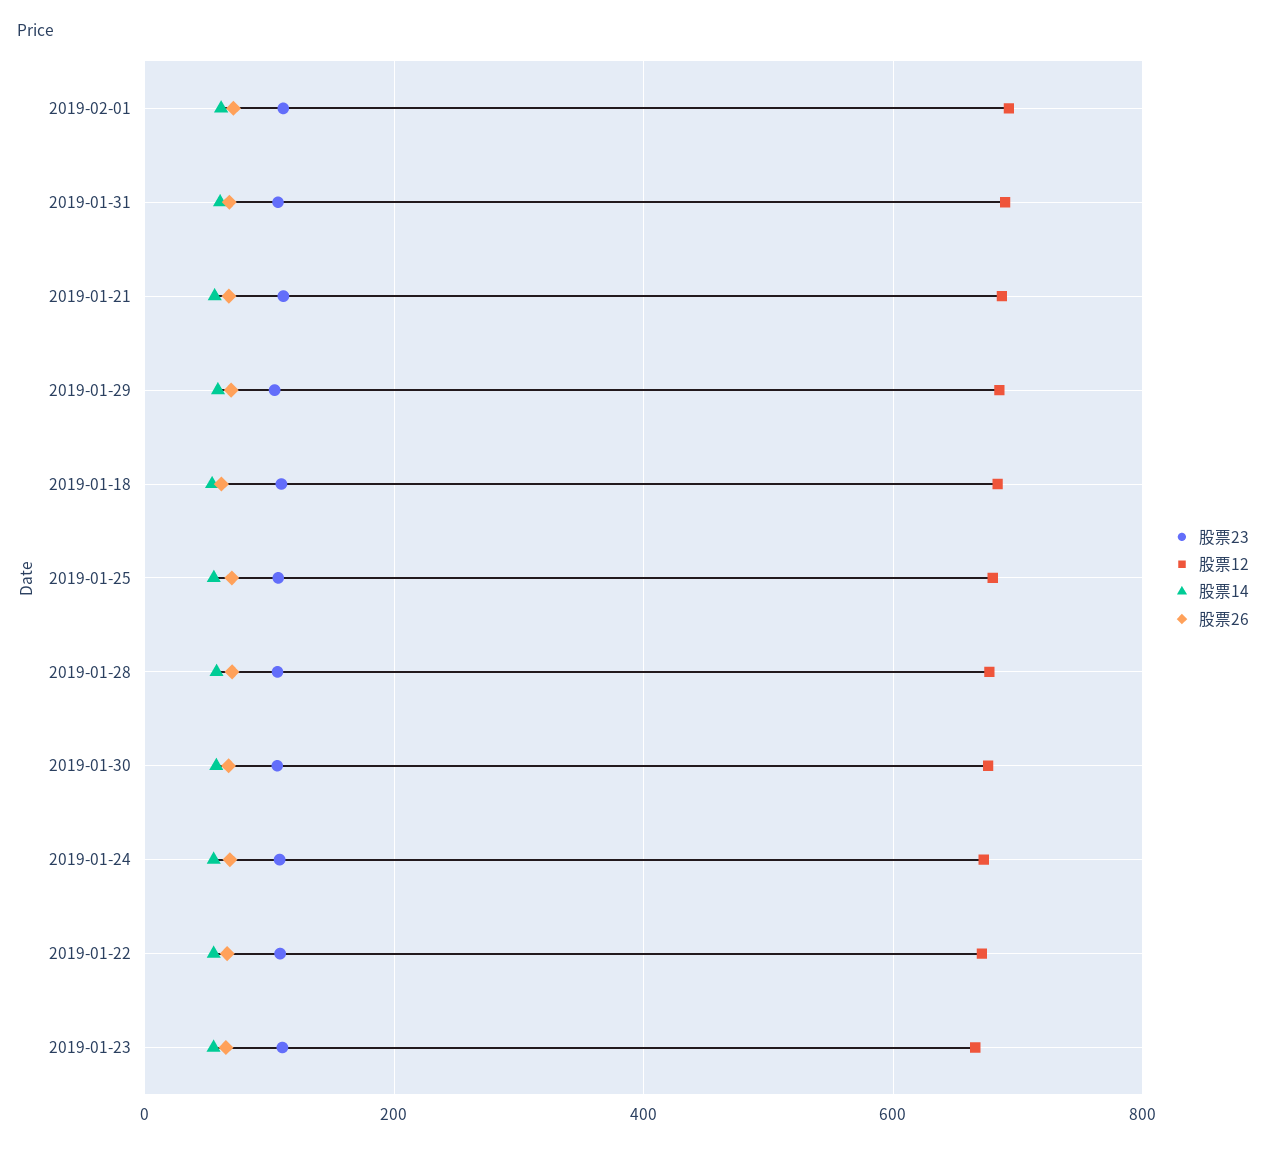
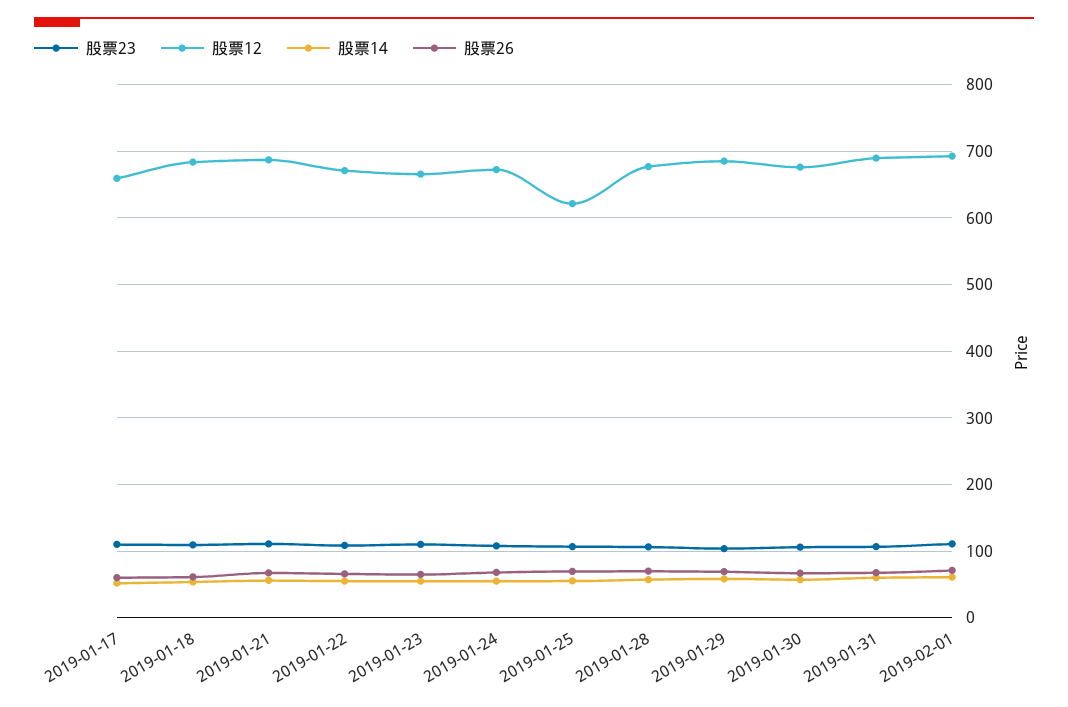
股票12, 2019-01-25: 680 -> 620
股票23, 2019-01-17: none -> 110
股票12, 2019-01-17: none -> 660
股票14, 2019-01-17: none -> 50
股票26, 2019-01-17: none -> 60

